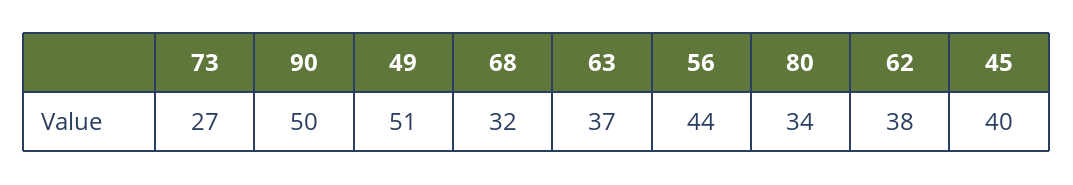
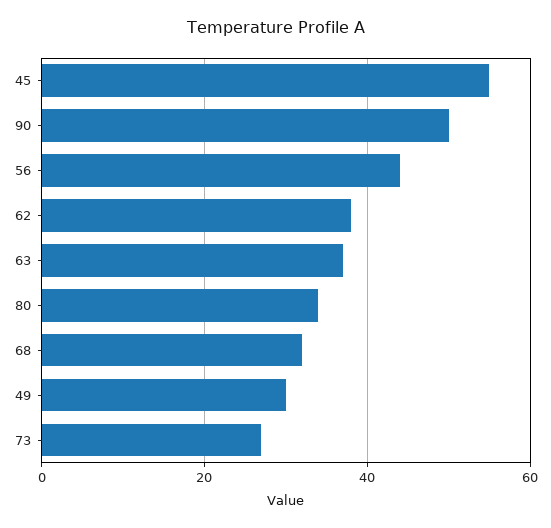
49: 51 -> 30
45: 40 -> 55

